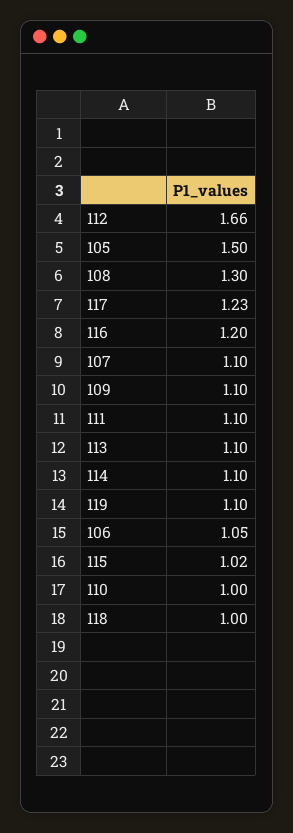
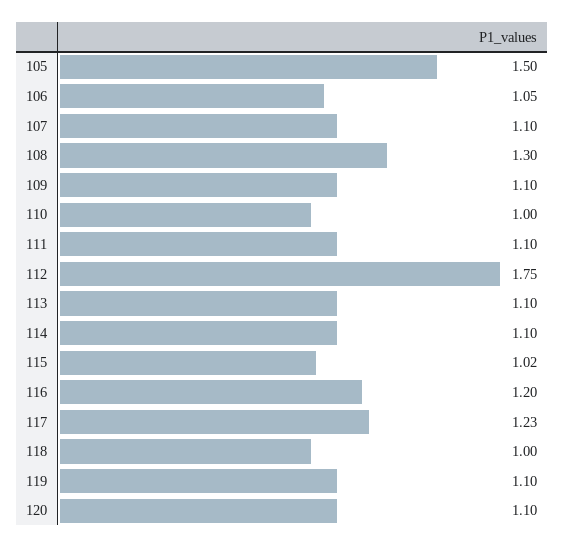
112: 1.66 -> 1.75
120: none -> 1.1

